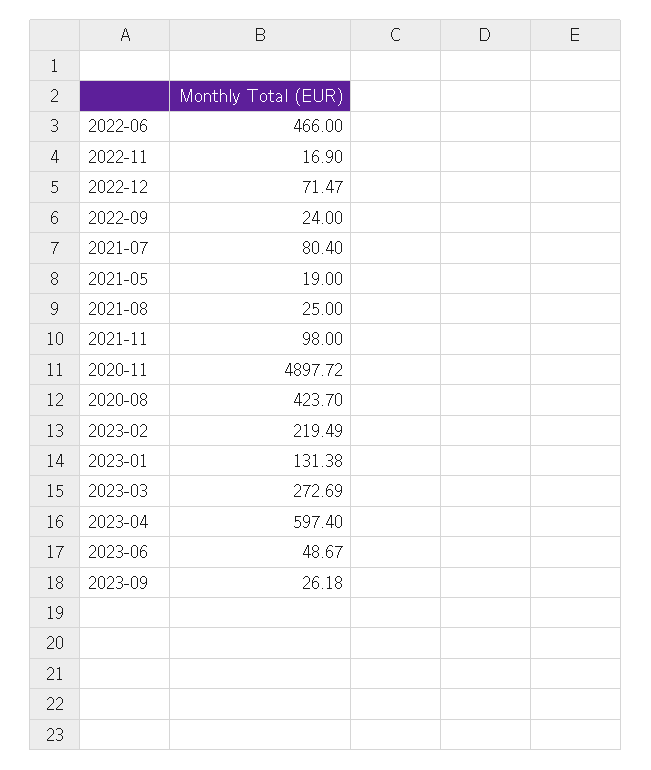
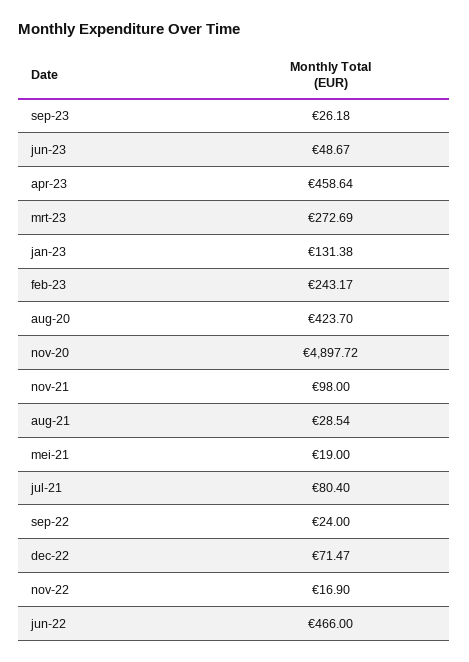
2021-08: 25 -> 28.54
2023-02: 219.49 -> 243.17
2023-04: 597.4 -> 458.64

